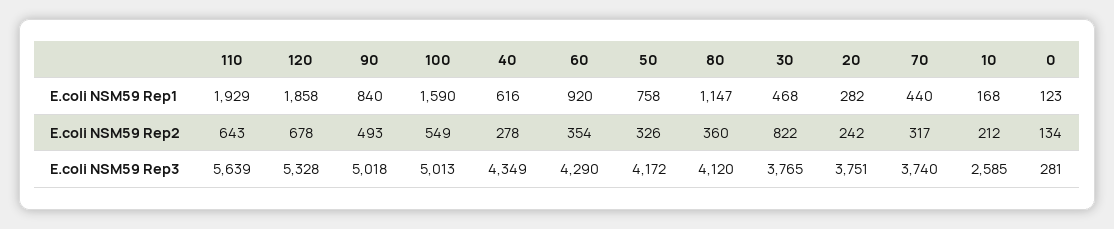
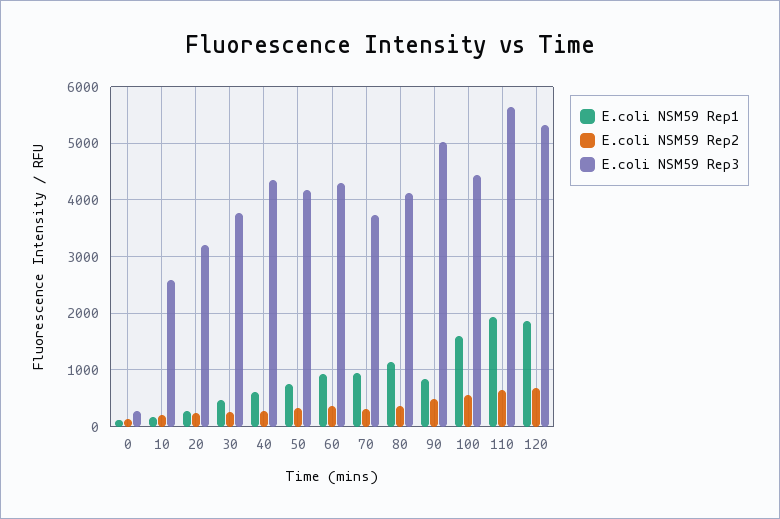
E.coli NSM59 Rep1, 70: 440 -> 1000
E.coli NSM59 Rep2, 30: 822 -> 200
E.coli NSM59 Rep3, 100: 5013 -> 4400
E.coli NSM59 Rep3, 20: 3751 -> 3200

